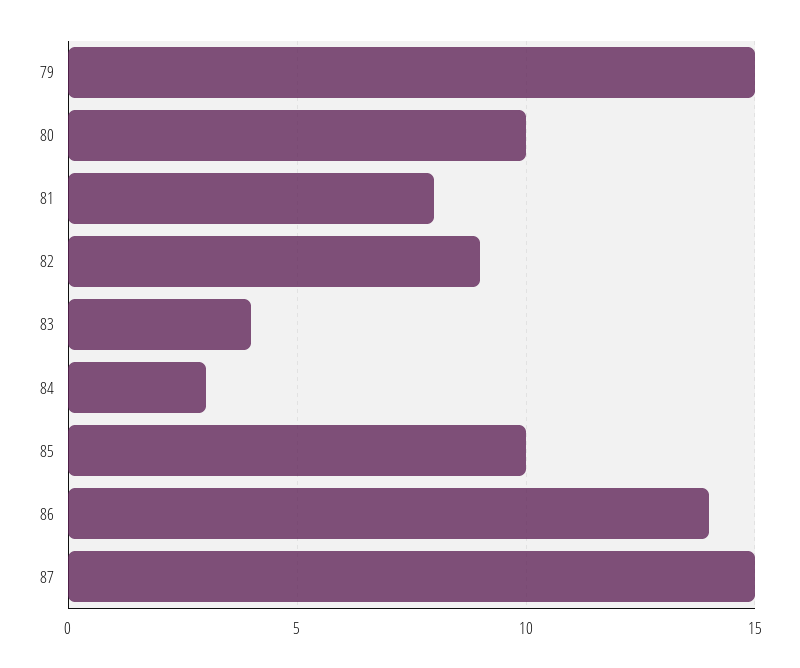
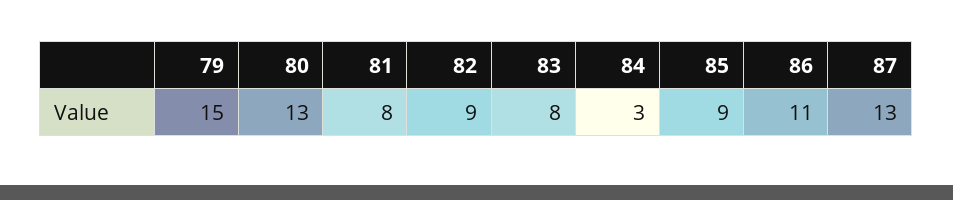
80: 10 -> 13
83: 4 -> 8
85: 10 -> 9
86: 14 -> 11
87: 15 -> 13

